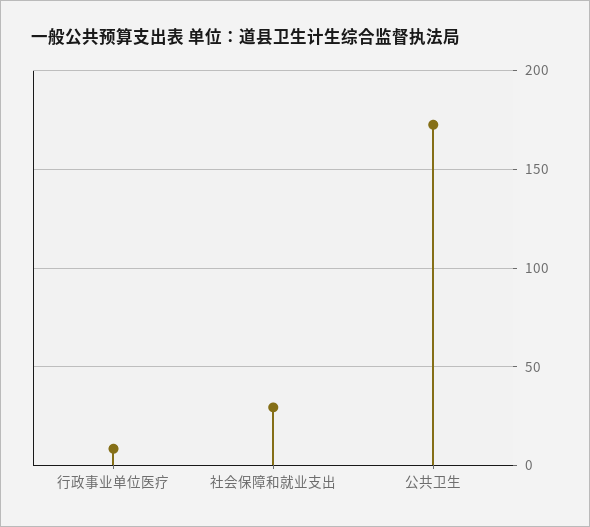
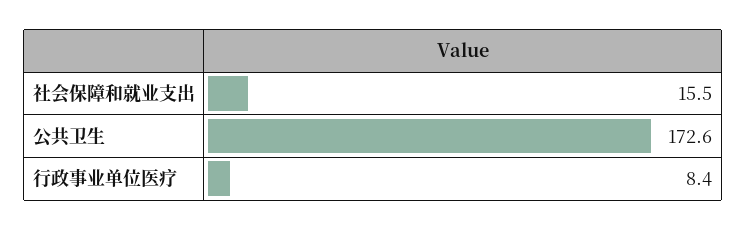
社会保障和就业支出: 30 -> 15.5

